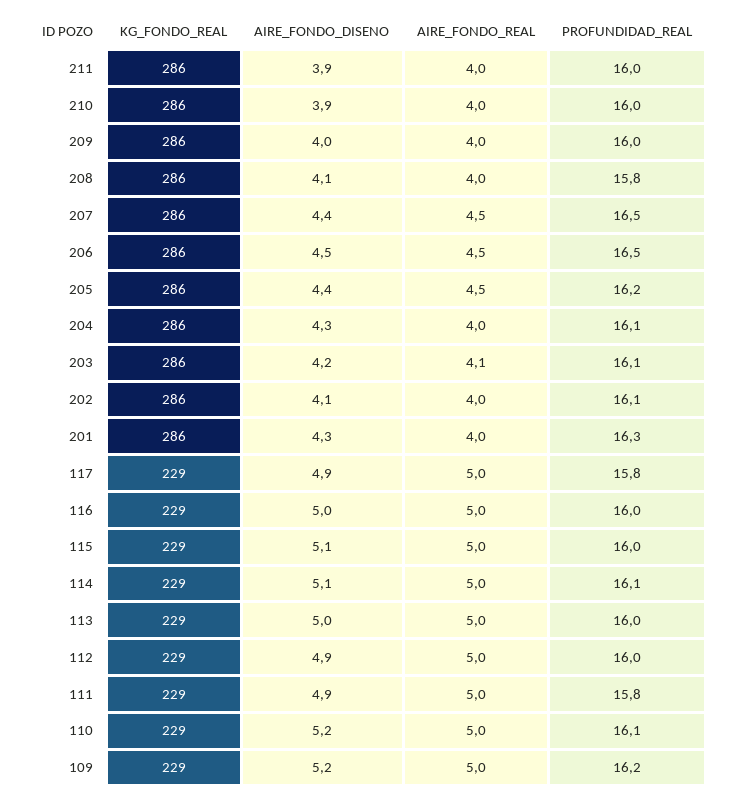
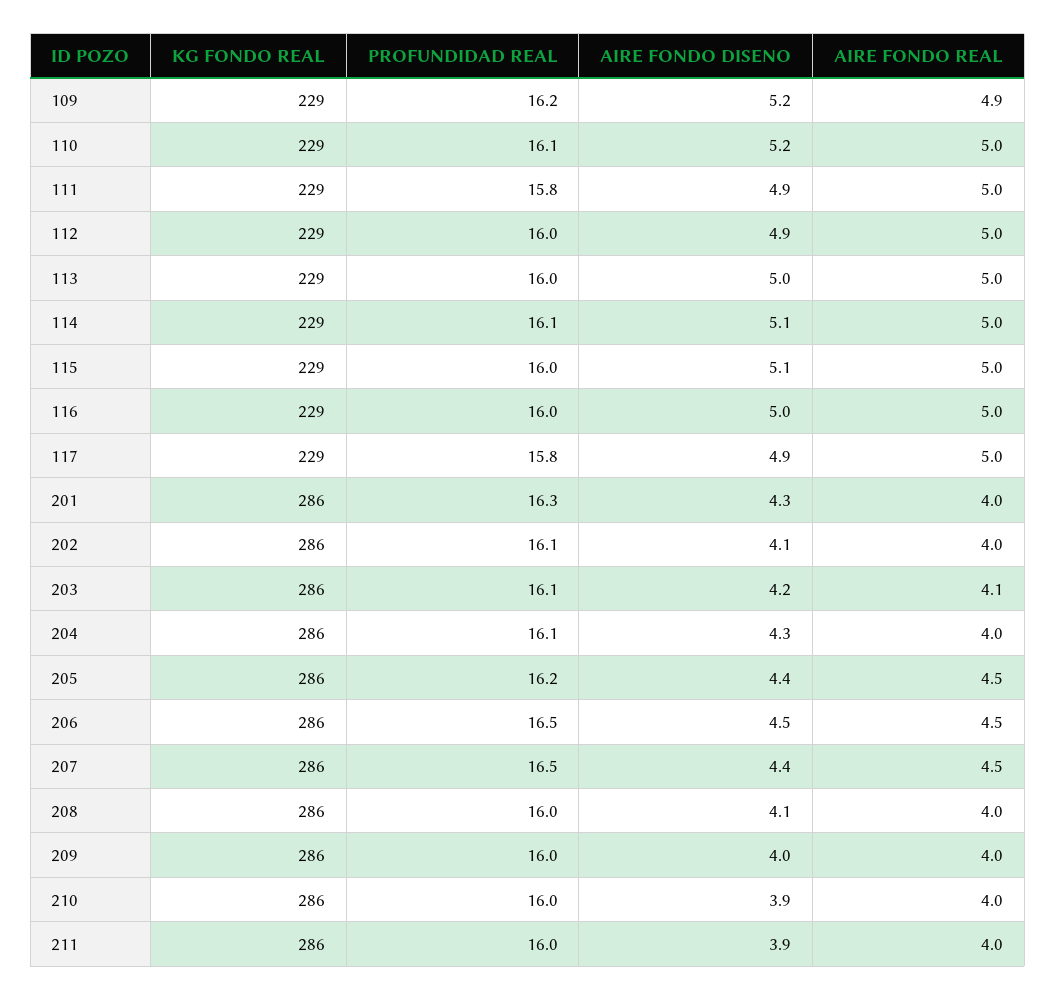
PROFUNDIDAD_REAL, 208: 15.8 -> 16
AIRE_FONDO_REAL, 109: 5 -> 4.9

